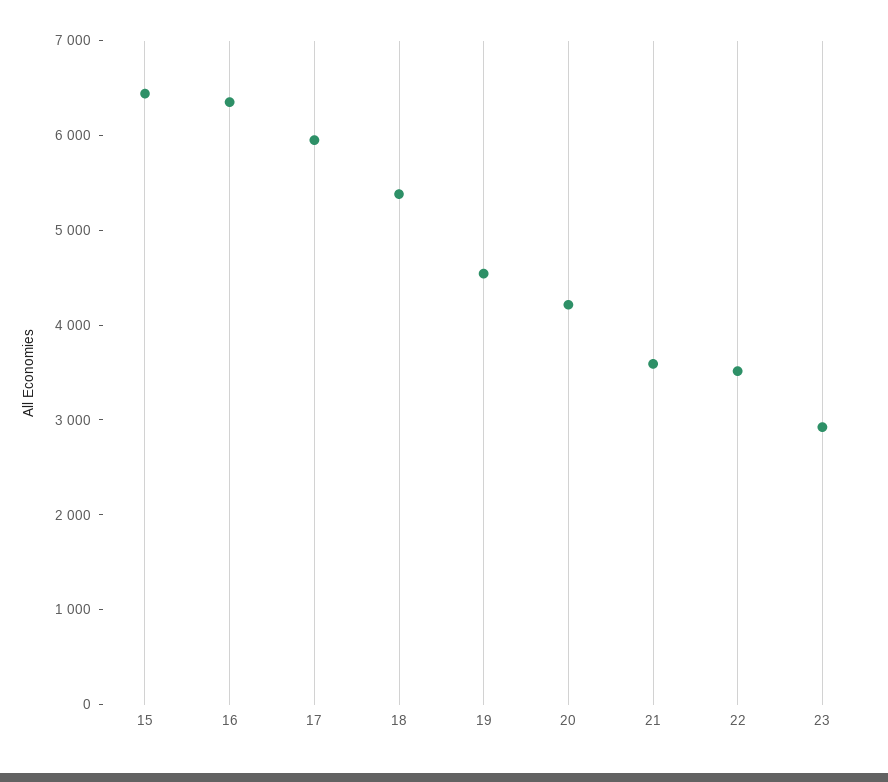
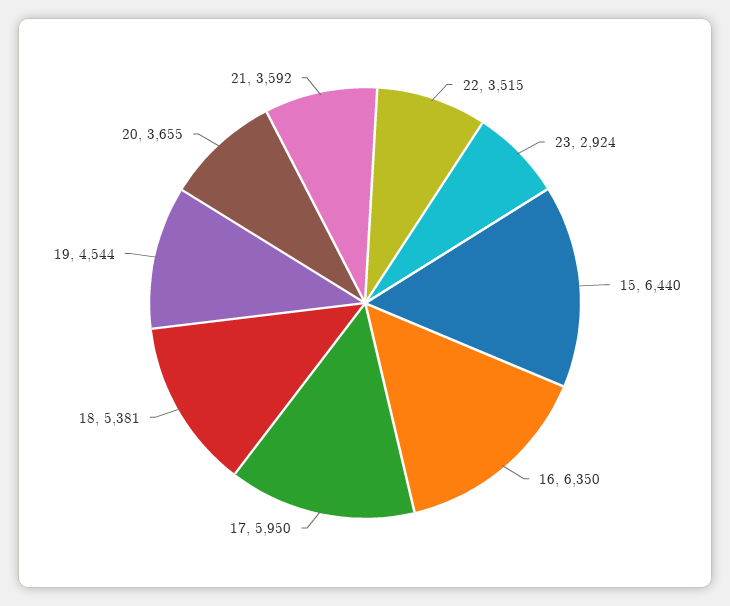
20: 4200 -> 3655

